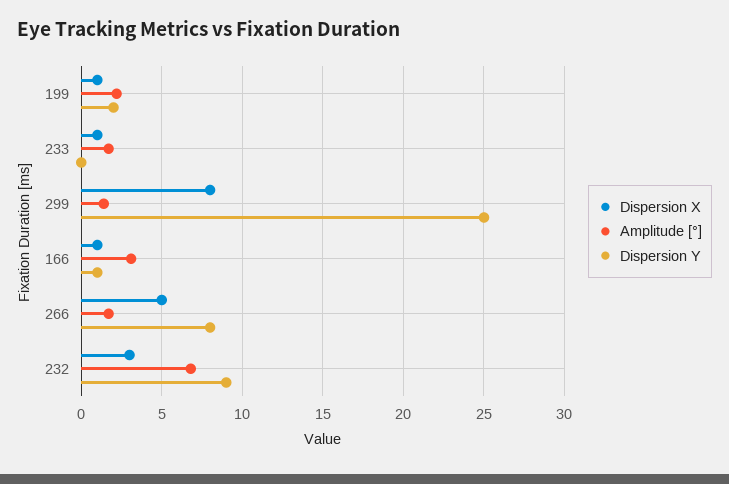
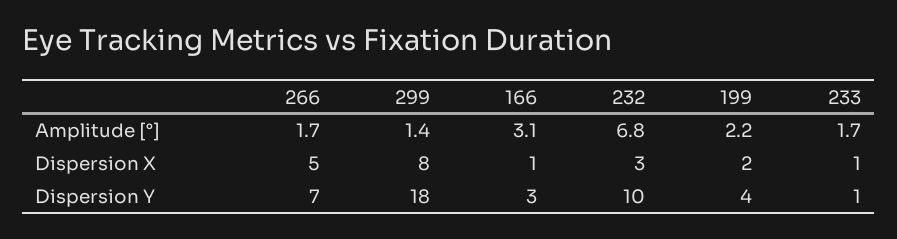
Dispersion X, 199: 1 -> 2
Dispersion Y, 199: 2 -> 4
Dispersion Y, 233: 0 -> 1
Dispersion Y, 299: 25 -> 18
Dispersion Y, 166: 1 -> 3
Dispersion Y, 266: 8 -> 7
Dispersion Y, 232: 9 -> 10

